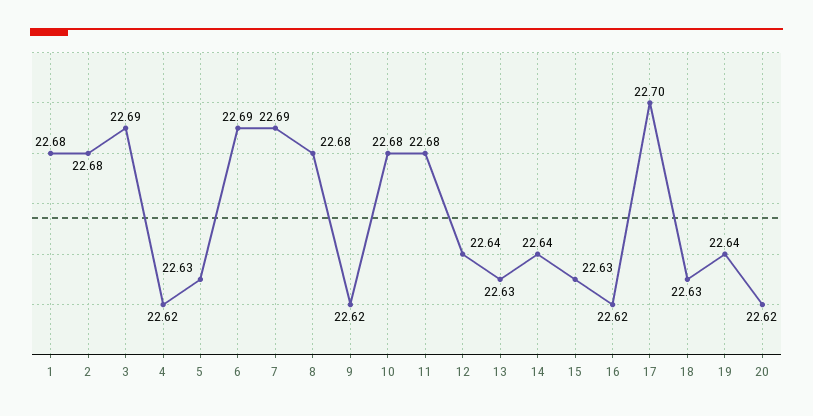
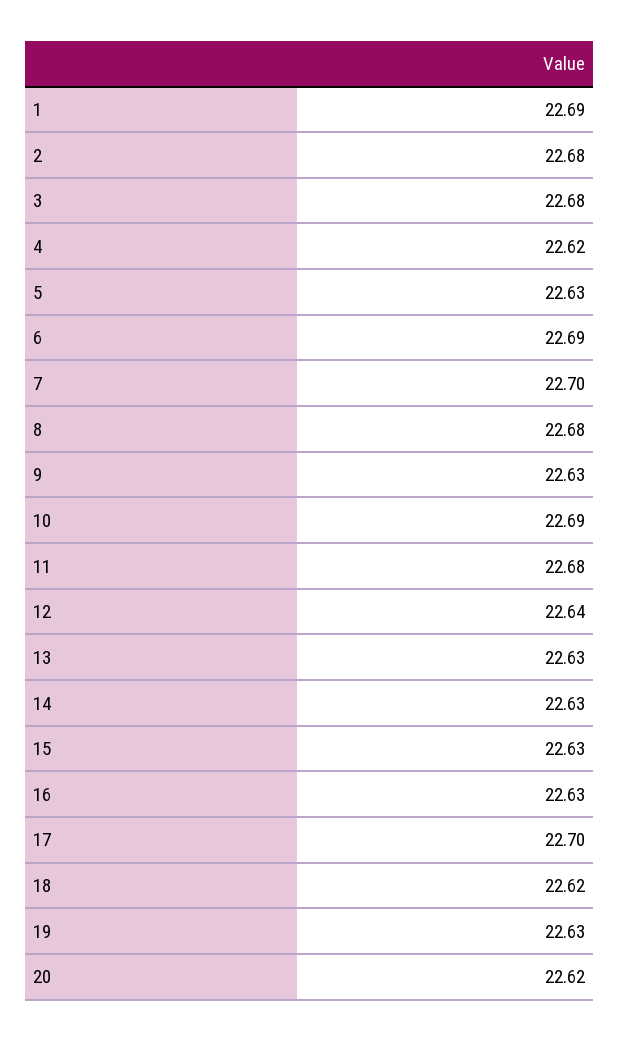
1: 22.68 -> 22.69
3: 22.69 -> 22.68
7: 22.69 -> 22.7
9: 22.62 -> 22.63
10: 22.68 -> 22.69
14: 22.64 -> 22.63
16: 22.62 -> 22.63
18: 22.63 -> 22.62
19: 22.64 -> 22.63

